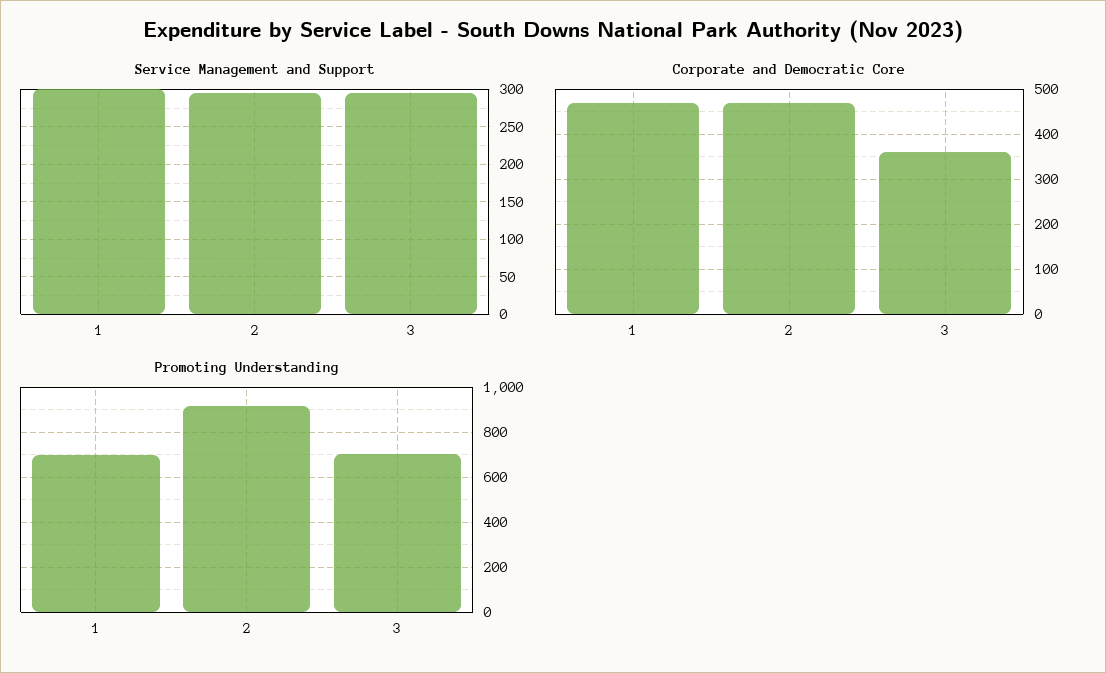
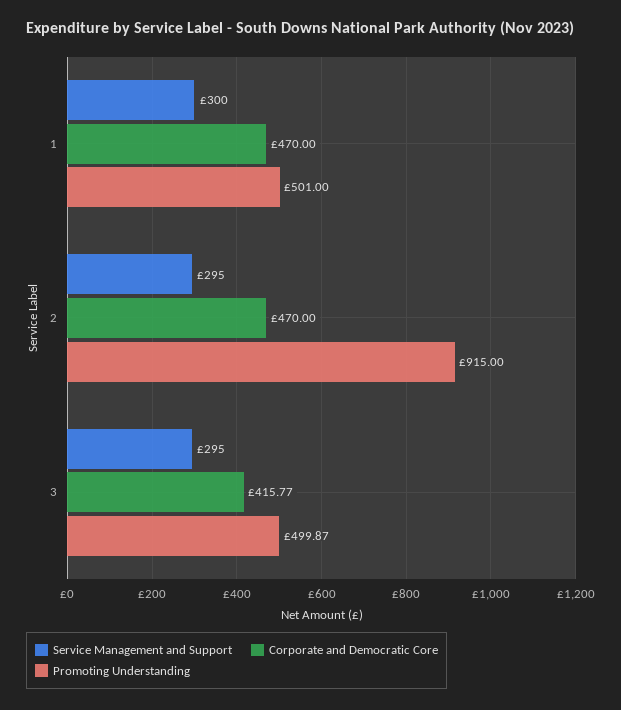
Corporate and Democratic Core, 3: 360 -> 415.77
Promoting Understanding, 1: 700 -> 501
Promoting Understanding, 3: 700 -> 499.87

